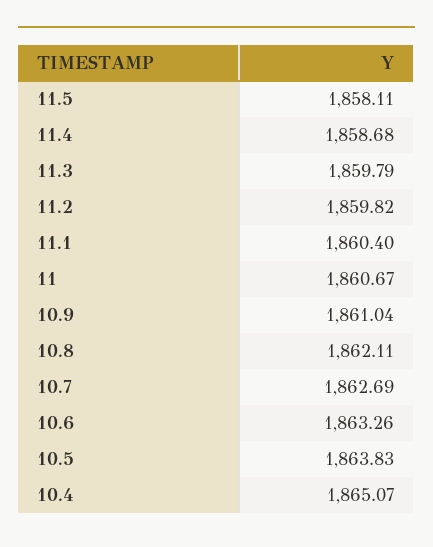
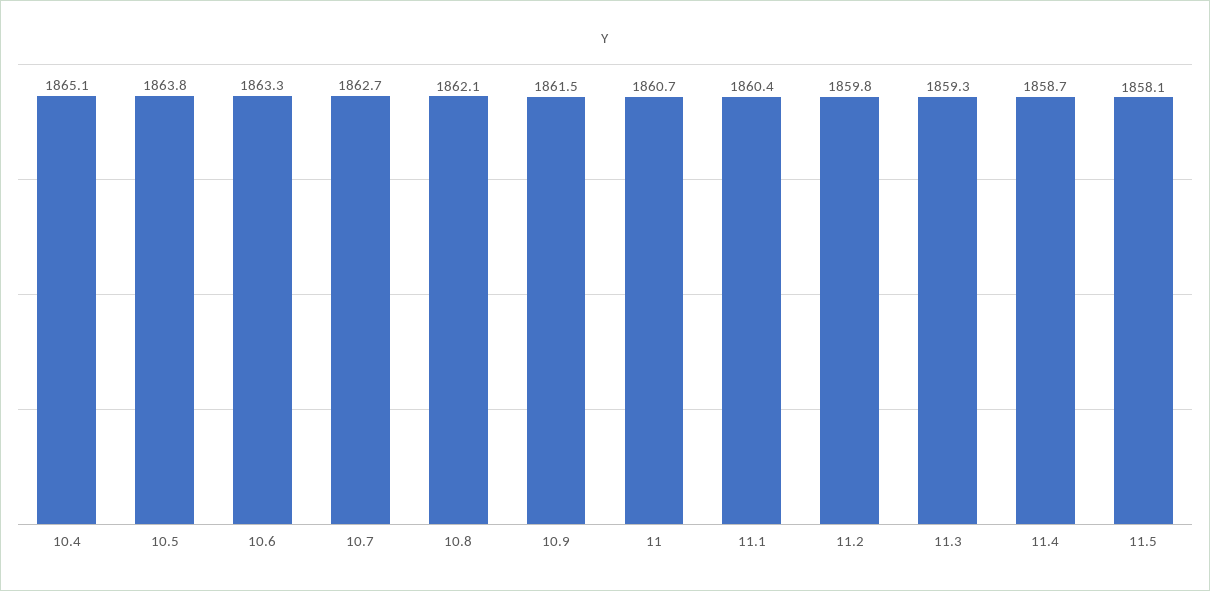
11.3: 1859.79 -> 1859.3
10.9: 1861.04 -> 1861.5

